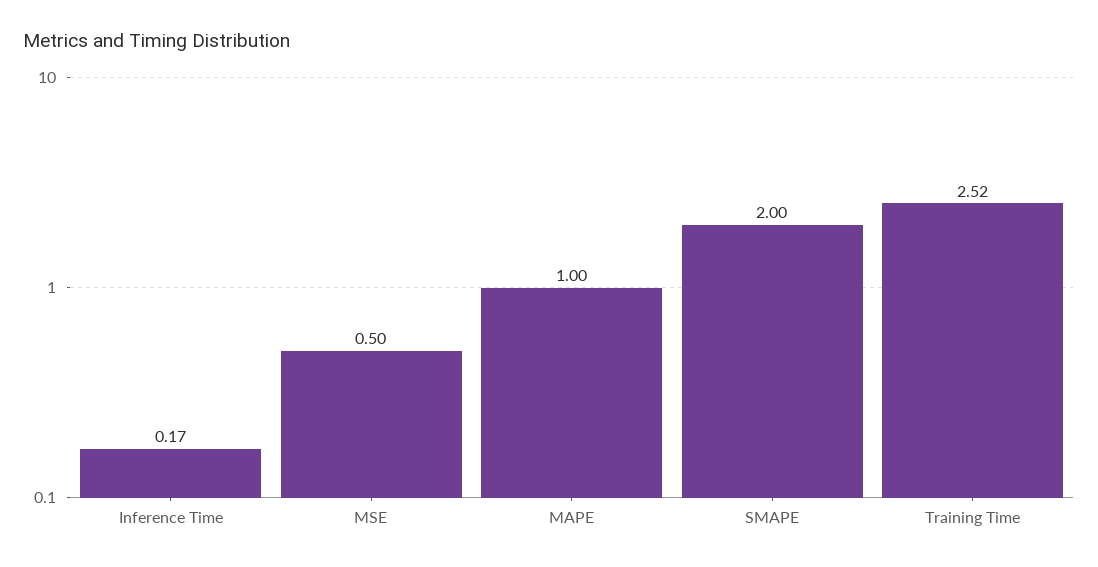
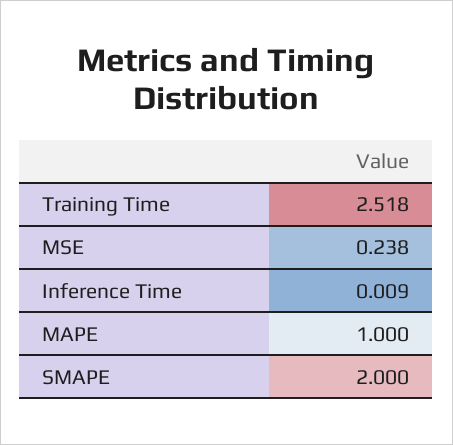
Inference Time: 0.17 -> 0.009
MSE: 0.5 -> 0.238

